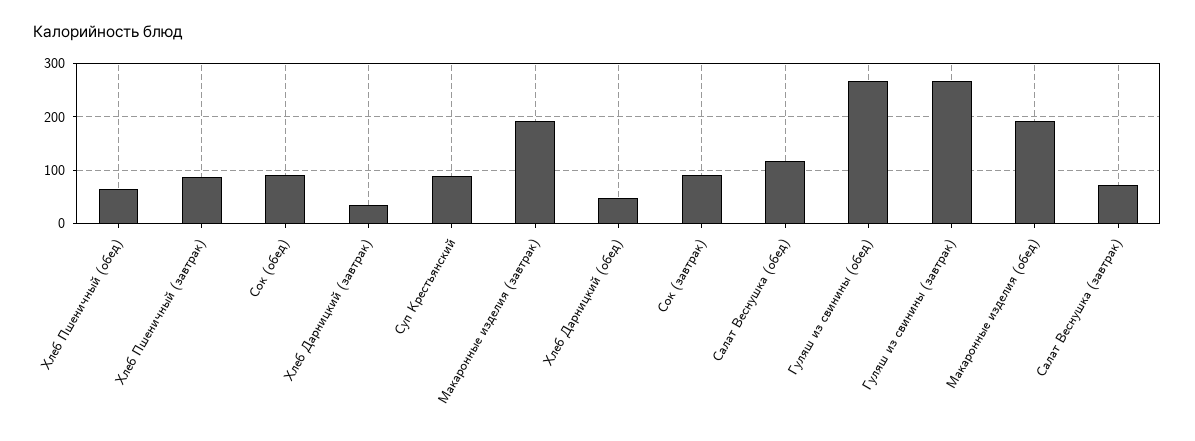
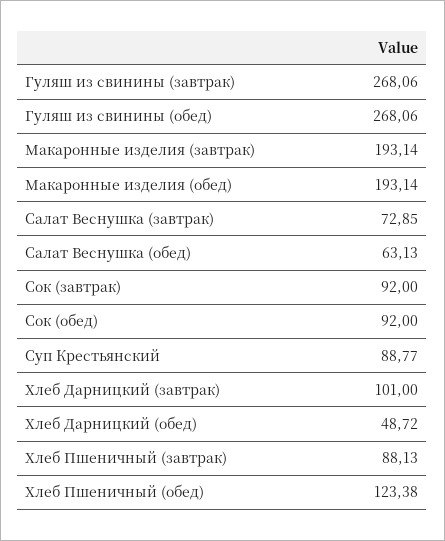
Хлеб Пшеничный (обед): 60 -> 123.38
Хлеб Дарницкий (завтрак): 40 -> 101
Салат Веснушка (обед): 120 -> 63.13

